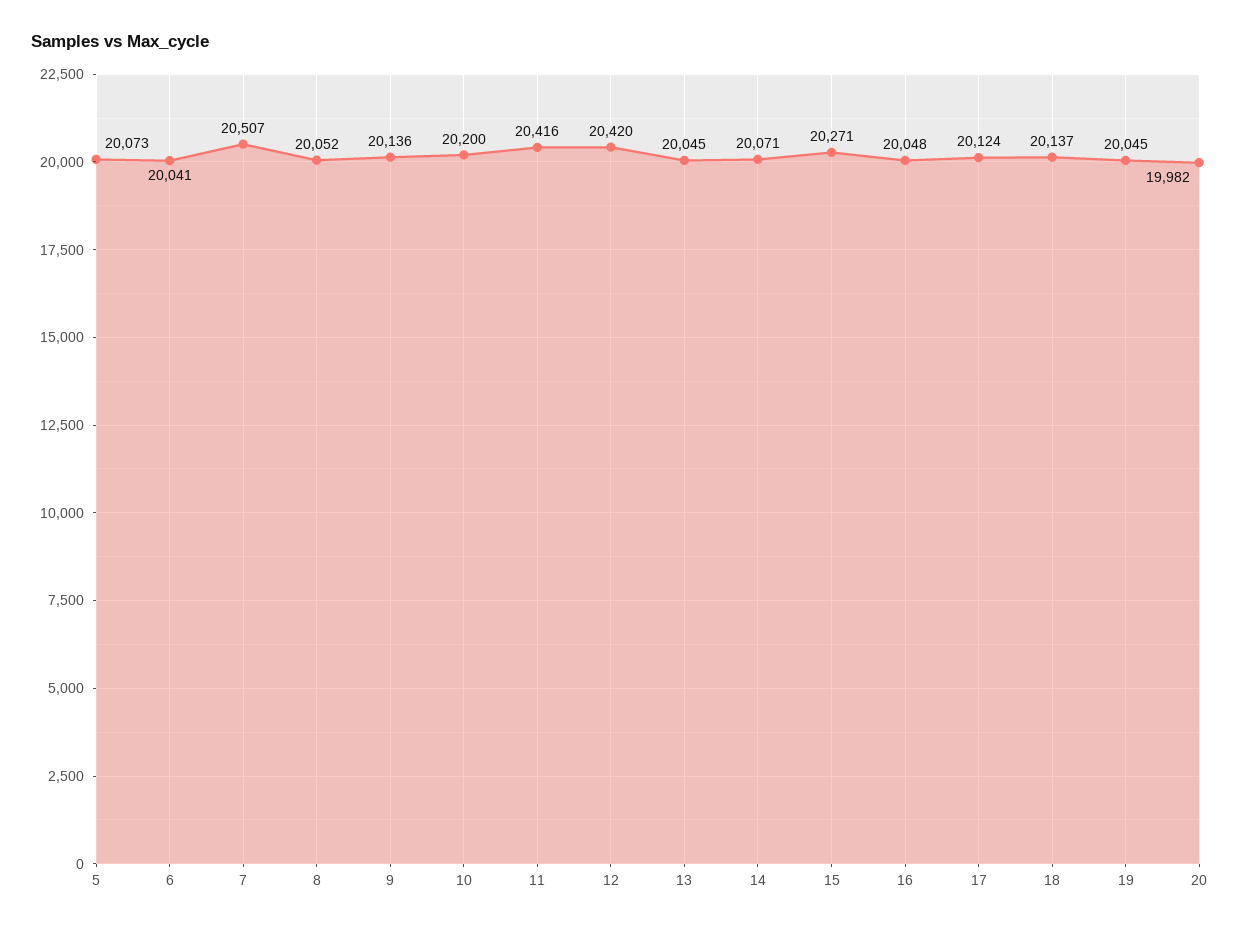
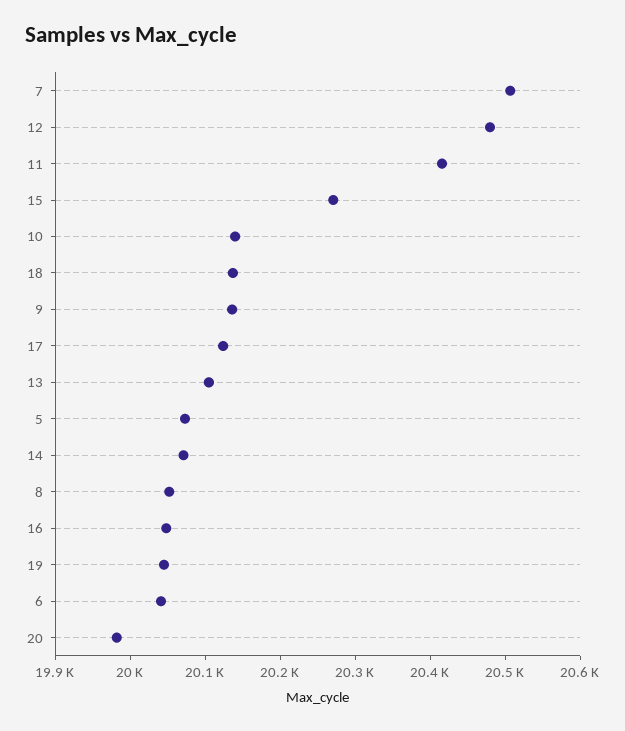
10: 20200 -> 20140
12: 20420 -> 20480
13: 20045 -> 20100

